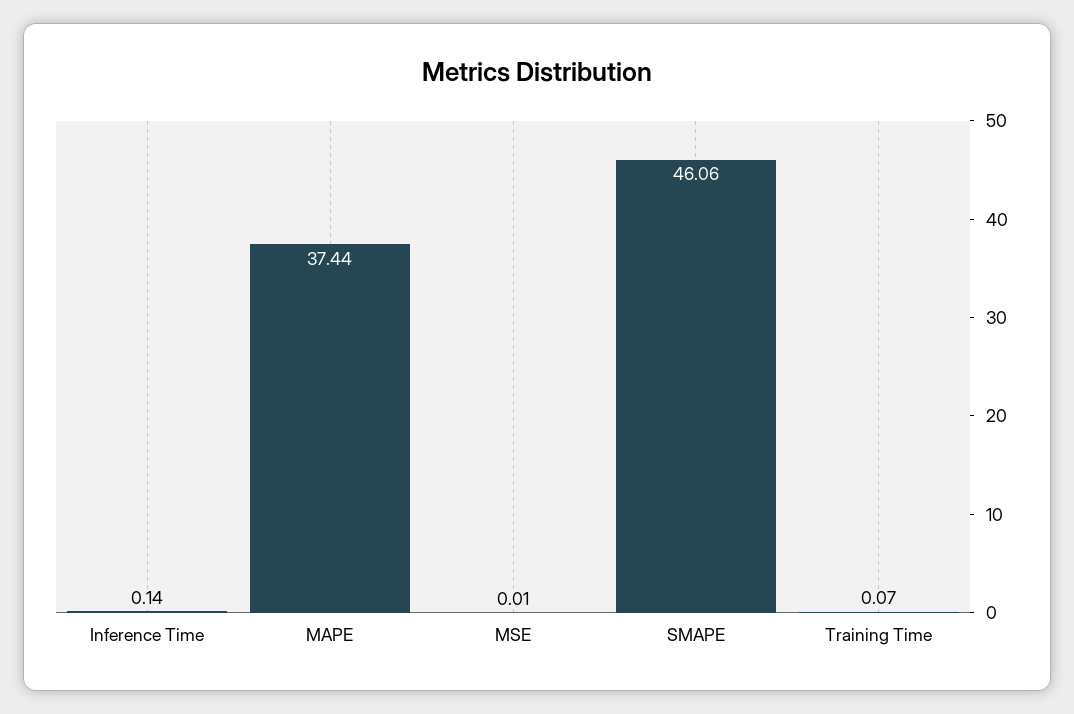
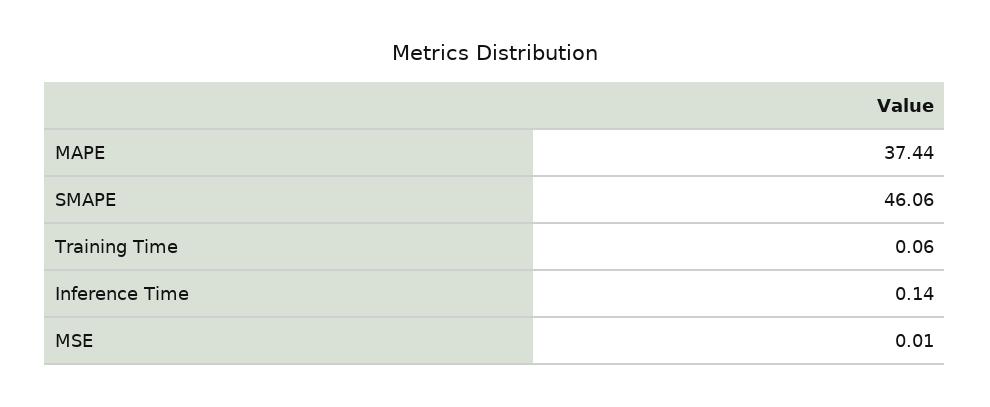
Training Time: 0.07 -> 0.06

